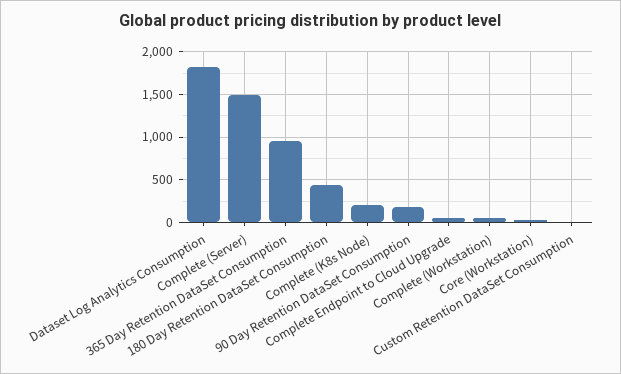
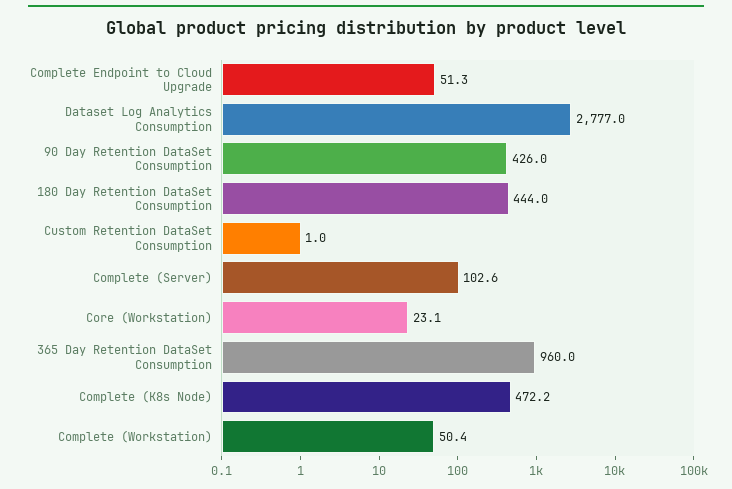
Dataset Log Analytics Consumption: 1800 -> 2777
Complete (Server): 1500 -> 102.6
Complete (K8s Node): 200 -> 472.2
90 Day Retention DataSet Consumption: 200 -> 426

